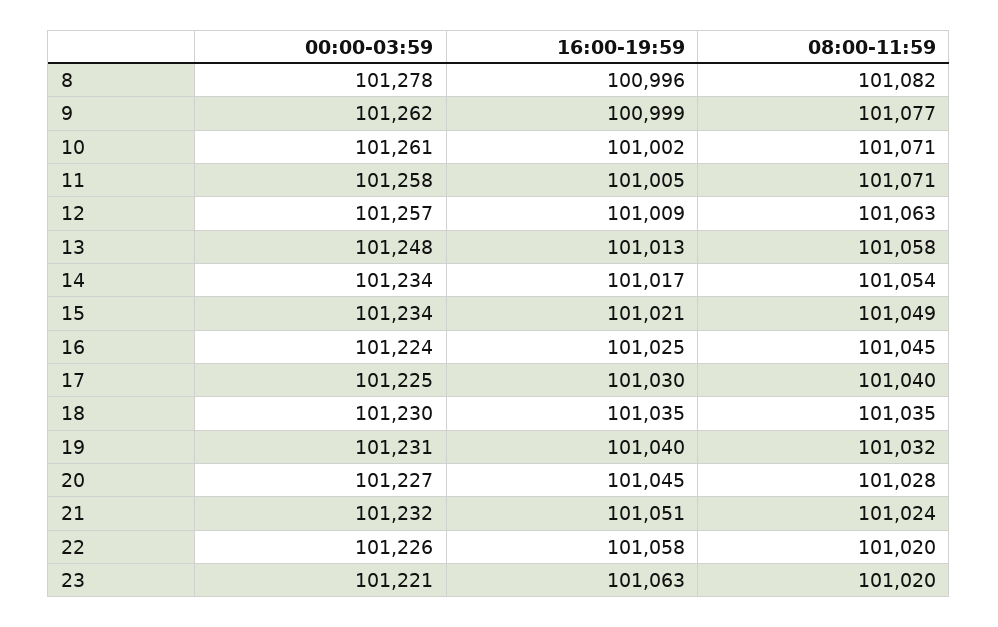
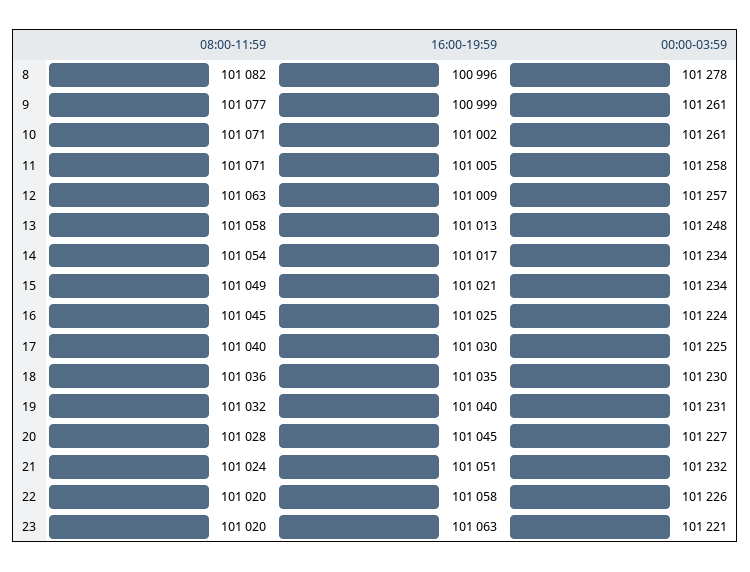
00:00-03:59, 9: 101262 -> 101261
08:00-11:59, 18: 101035 -> 101036

